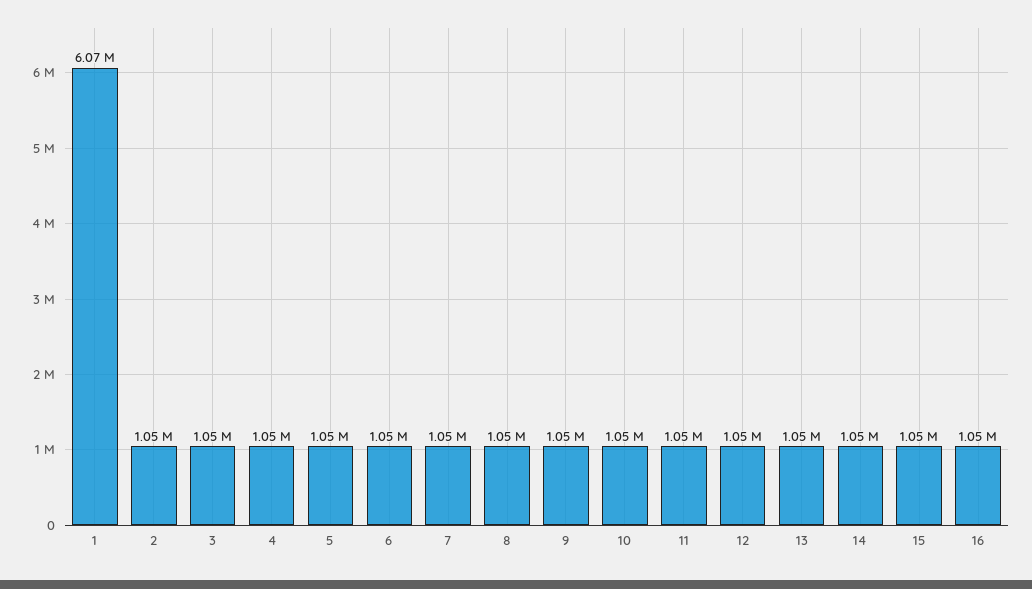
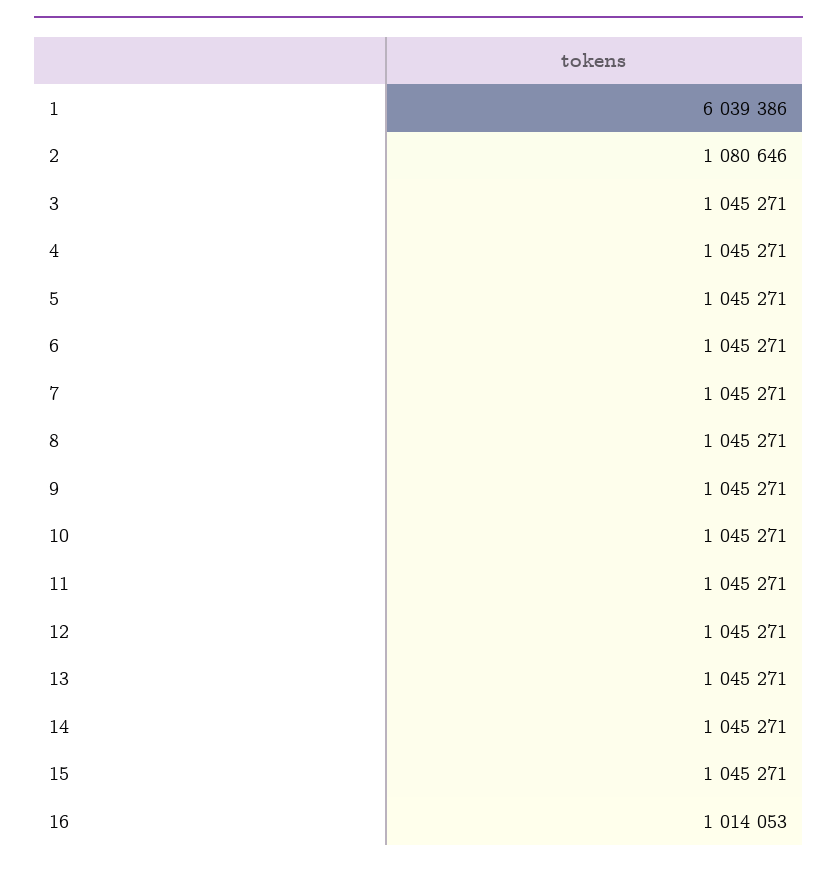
1: 6070000 -> 6039386
2: 1050000 -> 1080646
16: 1050000 -> 1014053

